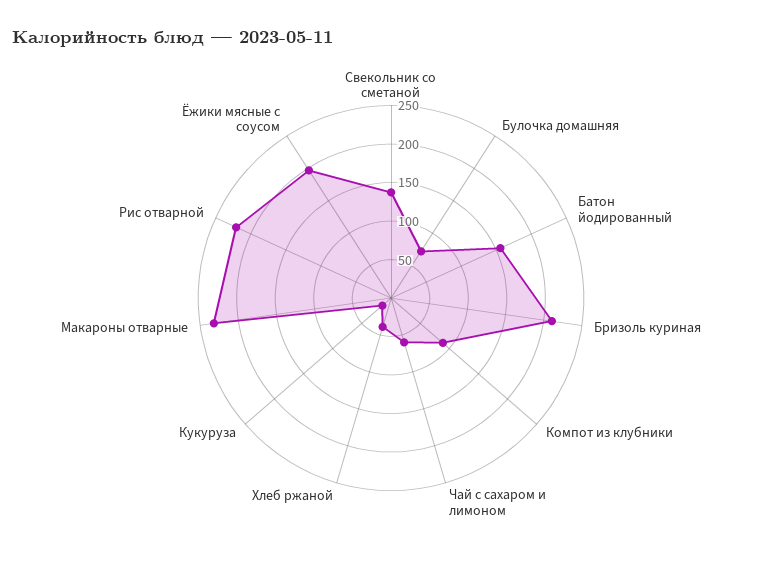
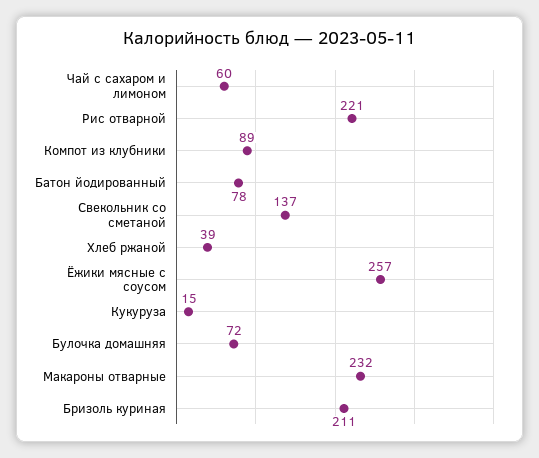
Батон йодированный: 150 -> 78
Ёжики мясные с соусом: 200 -> 257

